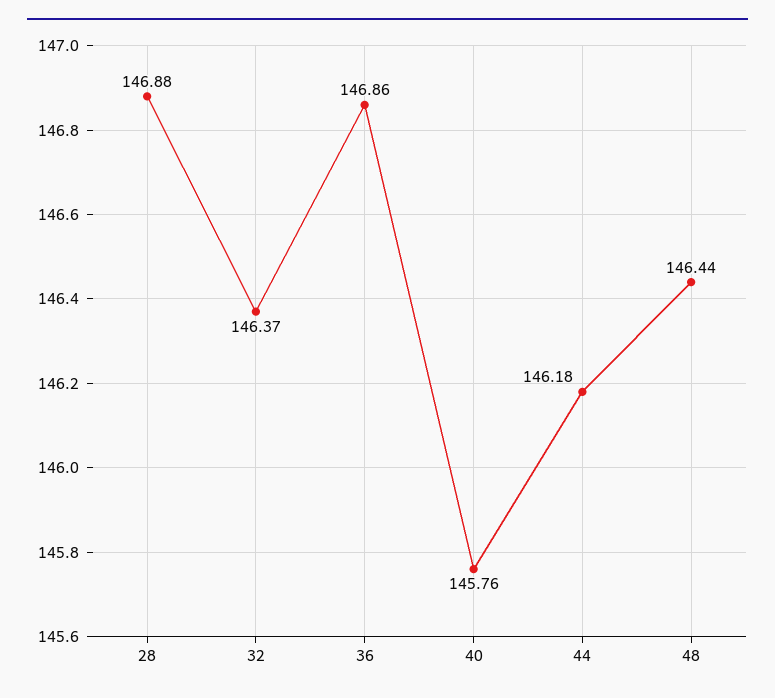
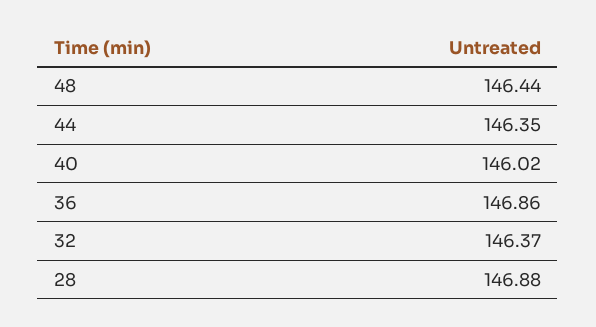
40: 145.76 -> 146.02
44: 146.18 -> 146.35

